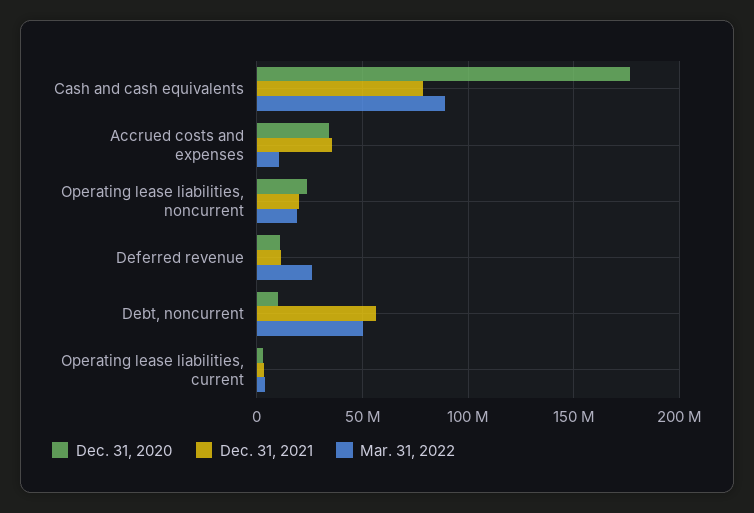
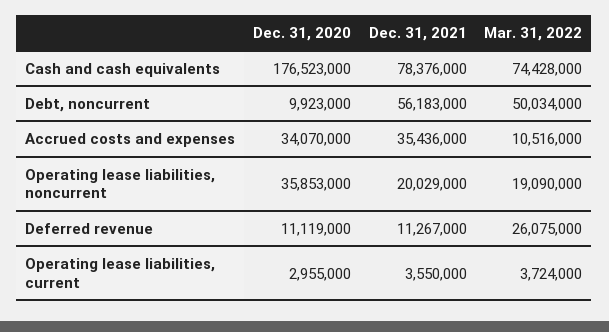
Mar. 31, 2022, Cash and cash equivalents: 90000000 -> 74428000
Dec. 31, 2020, Operating lease liabilities, noncurrent: 25000000 -> 35853000

